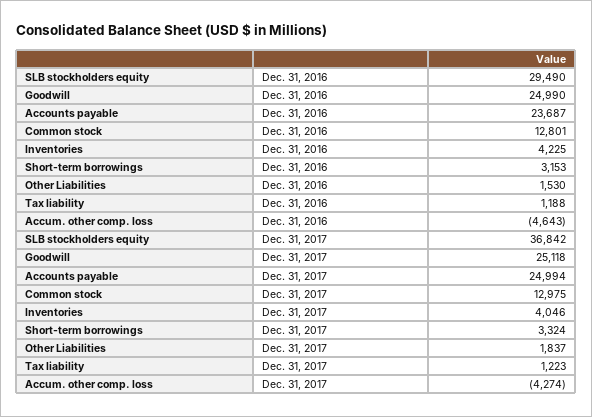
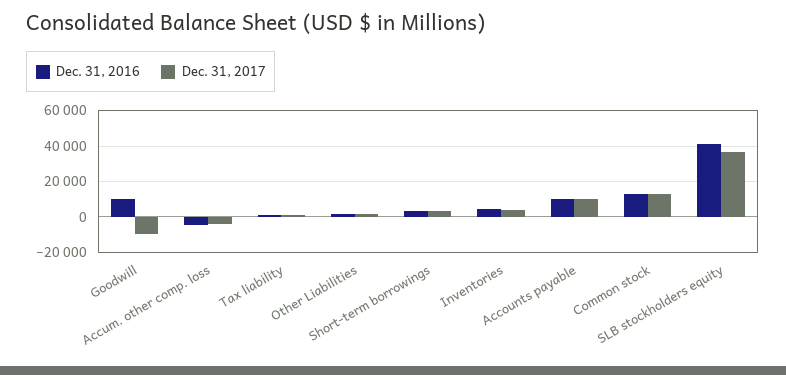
Dec. 31, 2016, SLB stockholders equity: 29490 -> 40000
Dec. 31, 2016, Goodwill: 24990 -> 10000
Dec. 31, 2016, Accounts payable: 23687 -> 10000
Dec. 31, 2017, Goodwill: 25118 -> -10000
Dec. 31, 2017, Accounts payable: 24994 -> 10000

